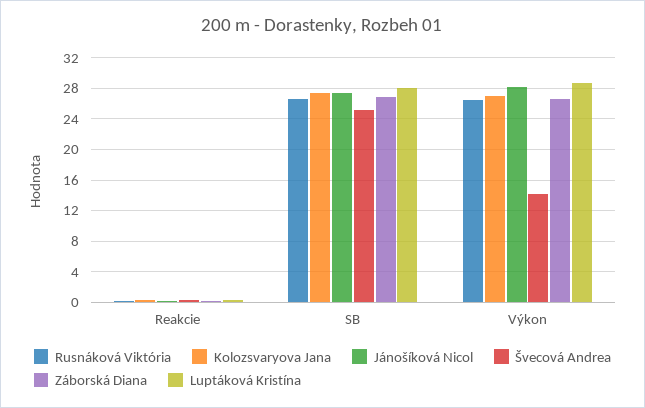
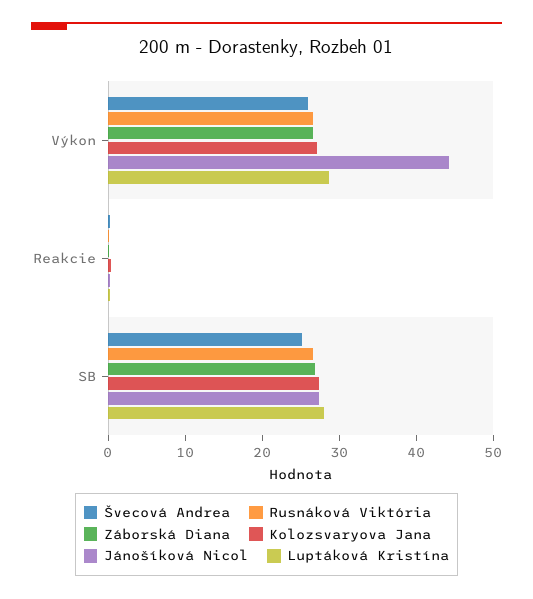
Jánošíková Nicol, Výkon: 28 -> 44
Švecová Andrea, Výkon: 14 -> 26

